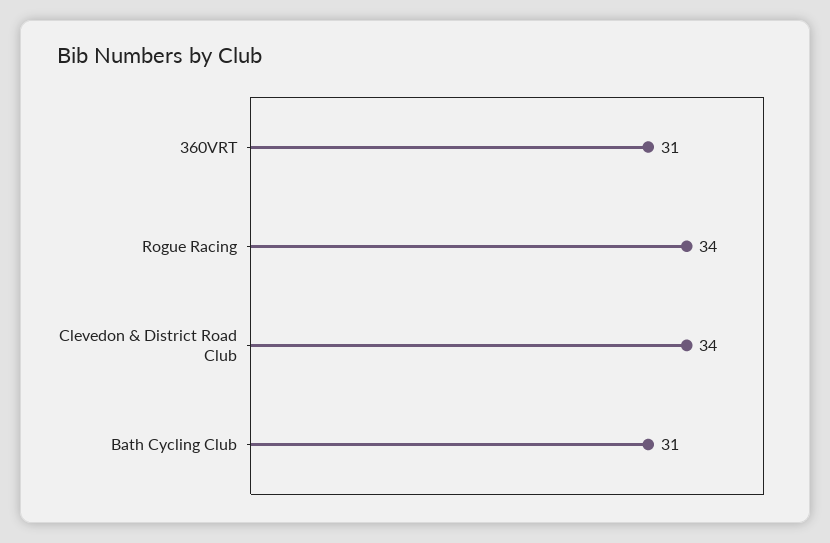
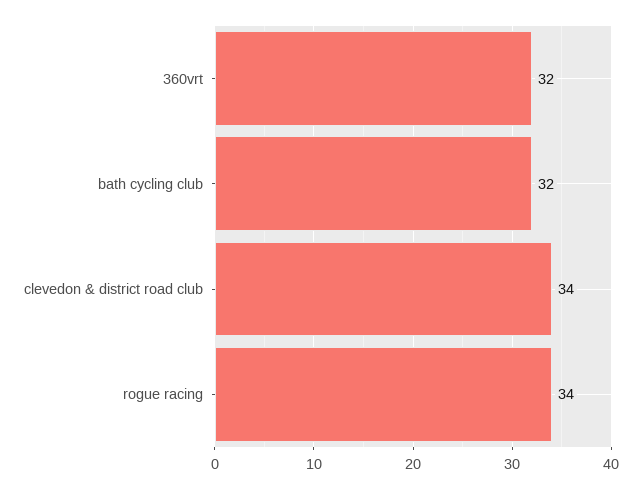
360VRT: 31 -> 32
Bath Cycling Club: 31 -> 32

